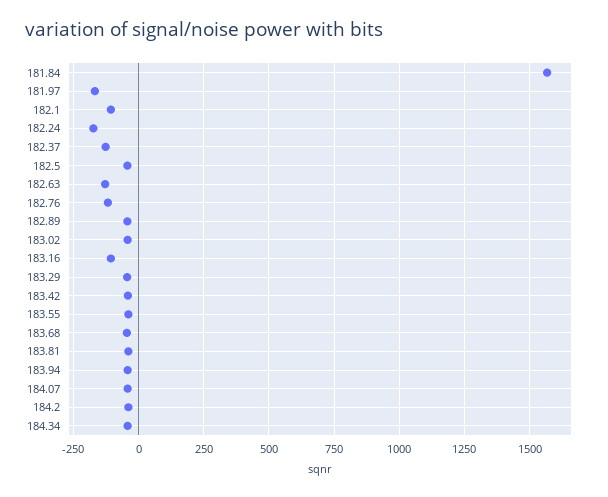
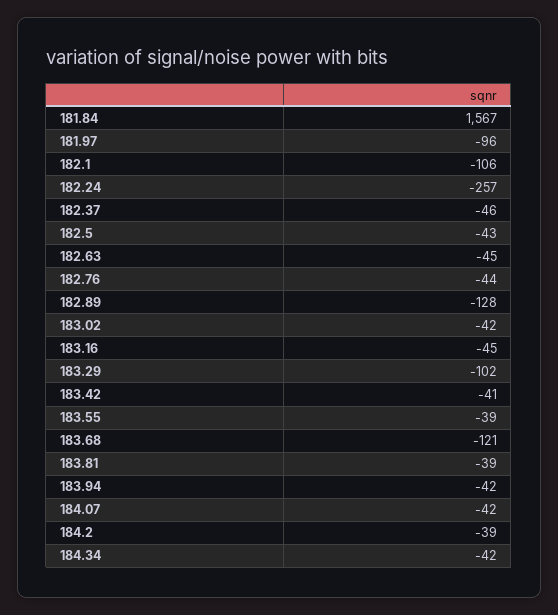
181.97: -175 -> -96
182.24: -175 -> -257
182.37: -125 -> -46
182.63: -125 -> -45
182.76: -125 -> -44
182.89: -50 -> -128
183.16: -100 -> -45
183.29: -50 -> -102
183.68: -50 -> -121

